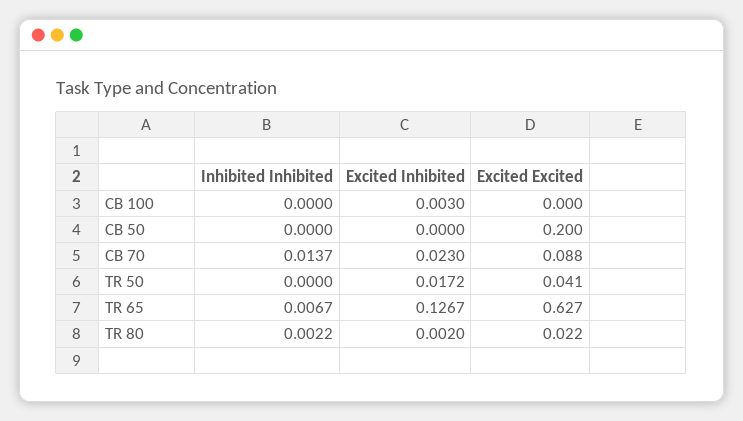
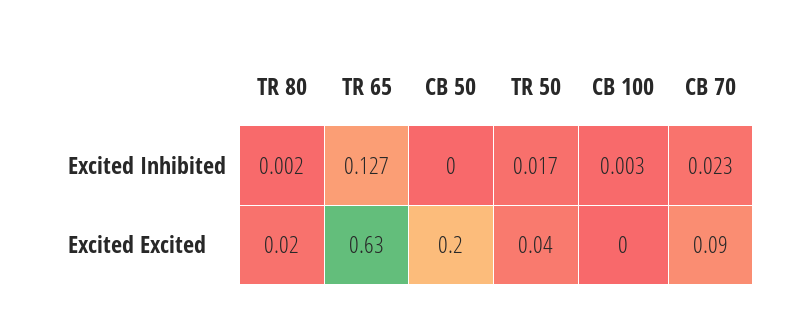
Inhibited Inhibited, CB 100: 0 -> none
Inhibited Inhibited, CB 50: 0 -> none
Inhibited Inhibited, CB 70: 0.0137 -> none
Inhibited Inhibited, TR 50: 0 -> none
Inhibited Inhibited, TR 65: 0.0067 -> none
Inhibited Inhibited, TR 80: 0.0022 -> none

